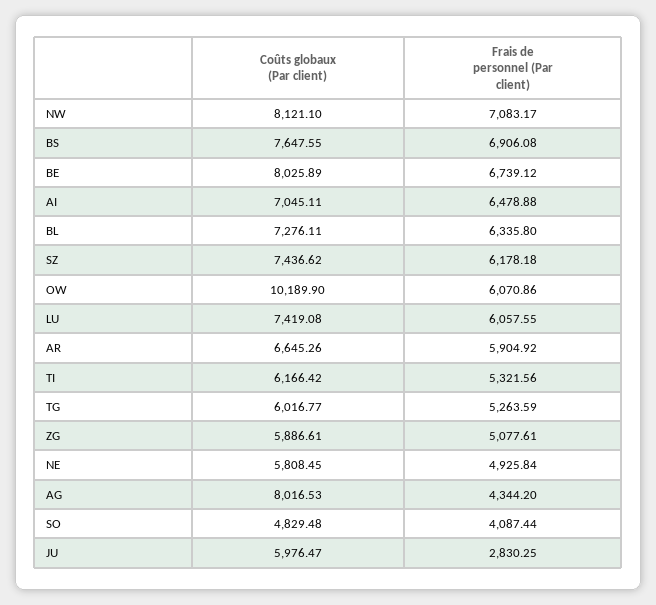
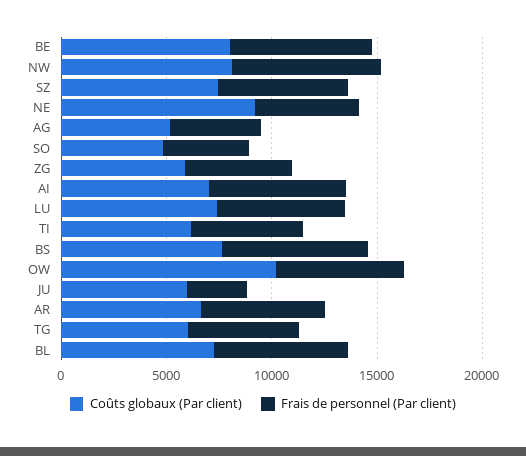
Coûts globaux (Par client), NE: 5808.45 -> 9000
Coûts globaux (Par client), AG: 8016.53 -> 5000

